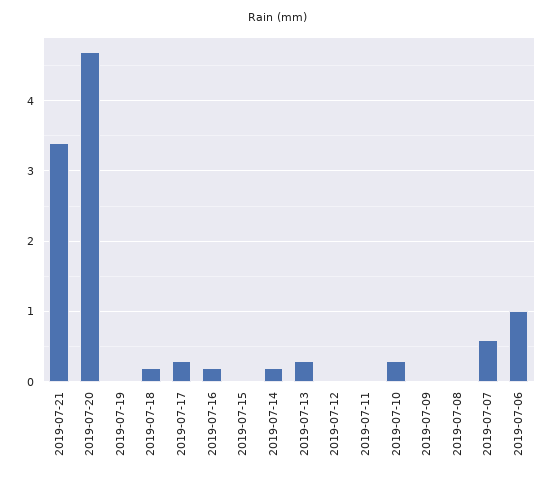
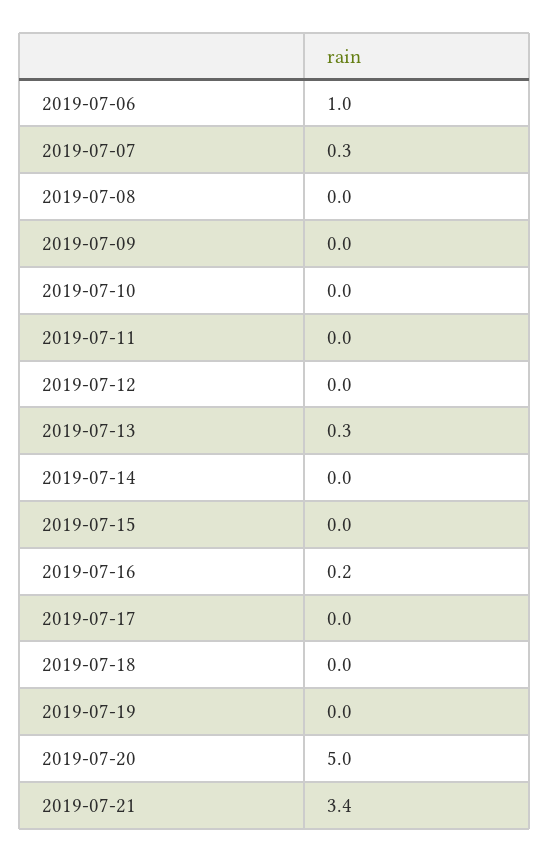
2019-07-20: 4.7 -> 5
2019-07-18: 0.2 -> 0
2019-07-17: 0.3 -> 0
2019-07-14: 0.2 -> 0
2019-07-10: 0.3 -> 0
2019-07-07: 0.6 -> 0.3

